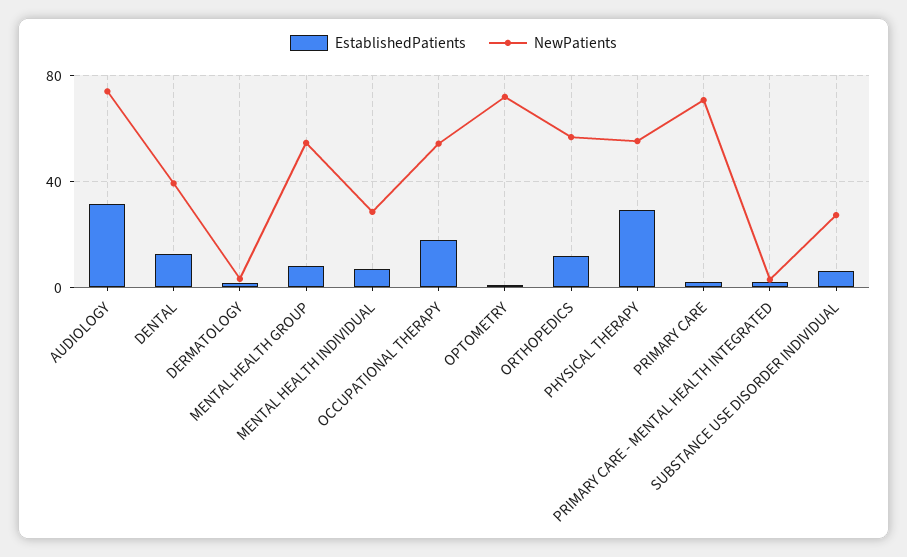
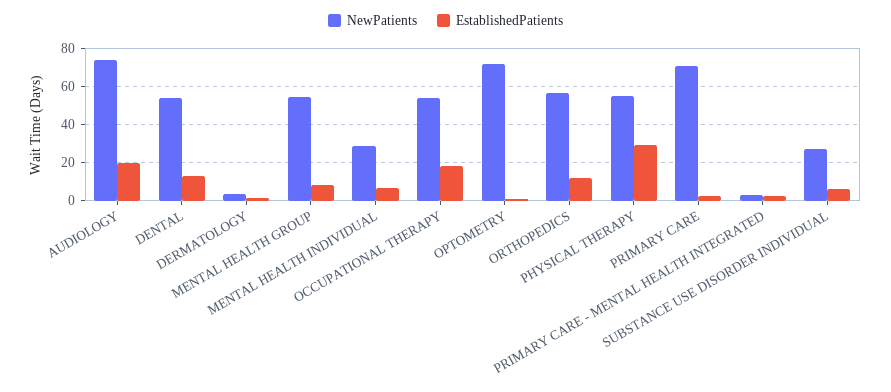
EstablishedPatients, AUDIOLOGY: 30 -> 20
NewPatients, DENTAL: 40 -> 55

